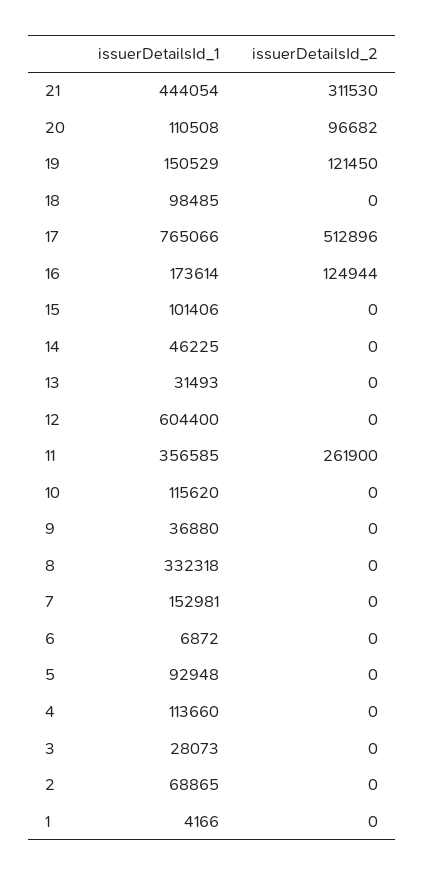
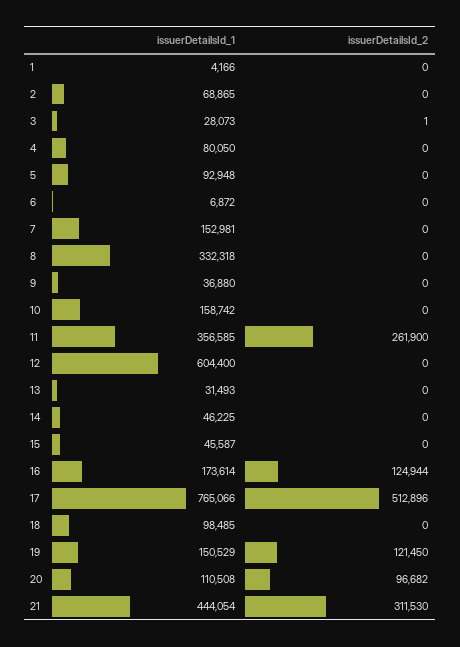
issuerDetailsId_1, 15: 101406 -> 45587
issuerDetailsId_1, 10: 115620 -> 158742
issuerDetailsId_1, 4: 113660 -> 80050
issuerDetailsId_2, 3: 0 -> 1

